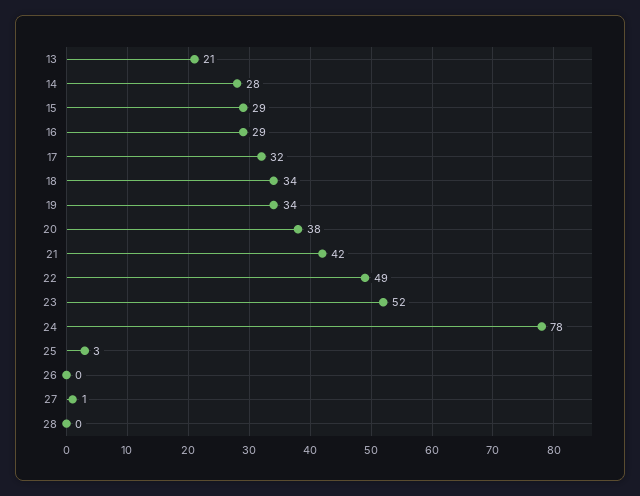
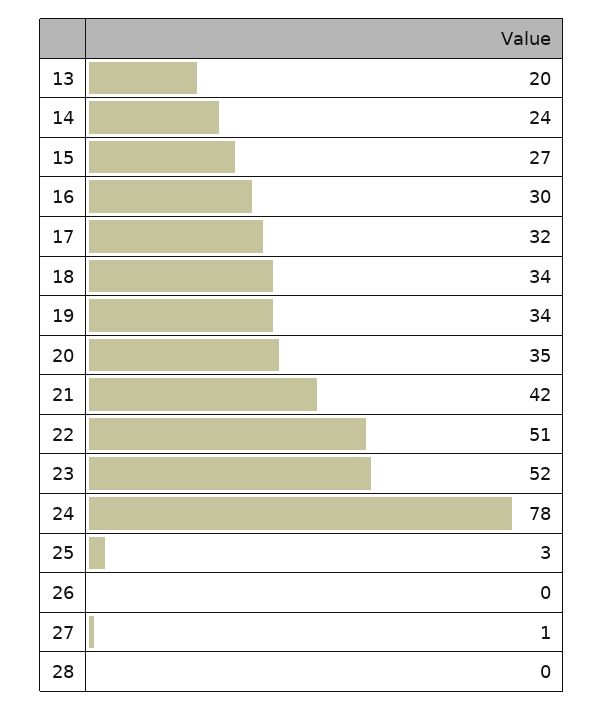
13: 21 -> 20
14: 28 -> 24
15: 29 -> 27
16: 29 -> 30
20: 38 -> 35
22: 49 -> 51

